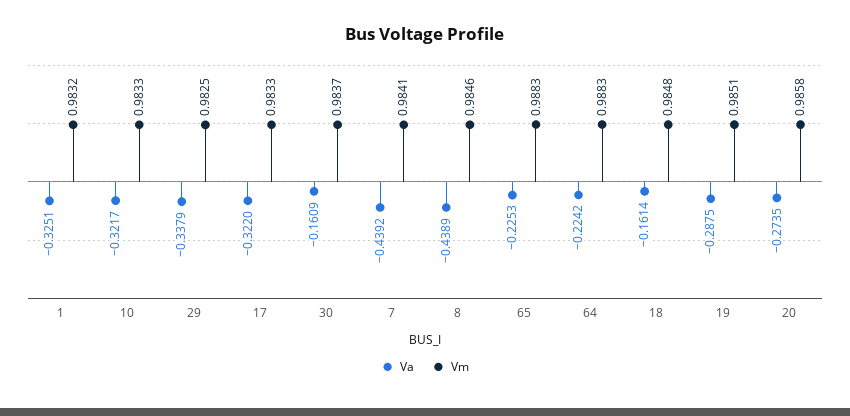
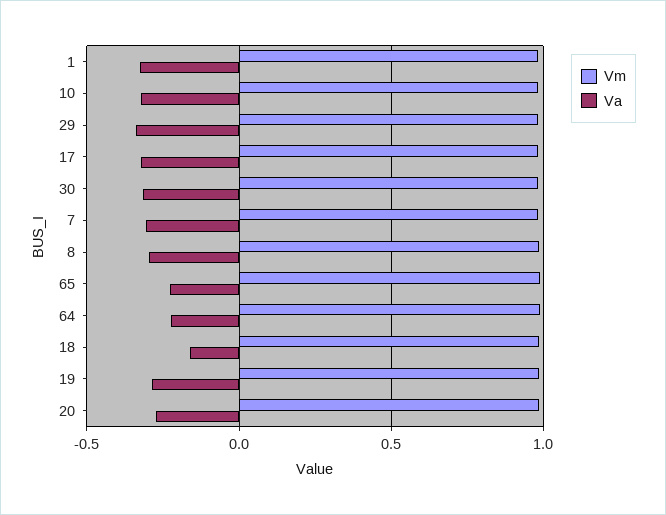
Va, 30: -0.1609 -> -0.3
Va, 7: -0.4392 -> -0.3
Va, 8: -0.4389 -> -0.3

